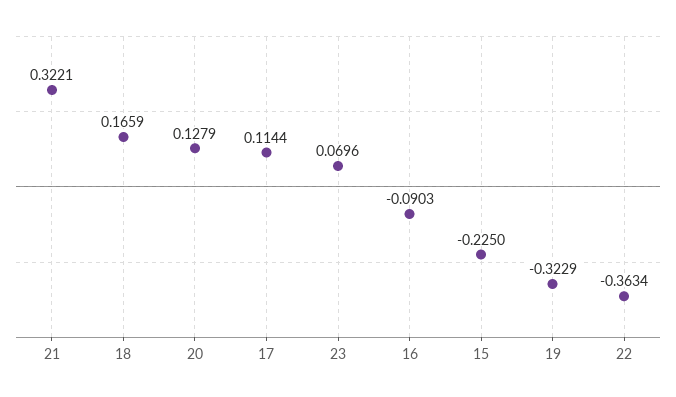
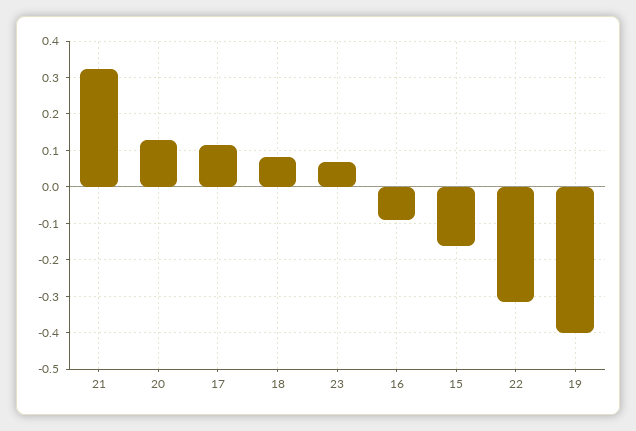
18: 0.1659 -> 0.08
15: -0.225 -> -0.16
19: -0.3229 -> -0.4
22: -0.3634 -> -0.32

